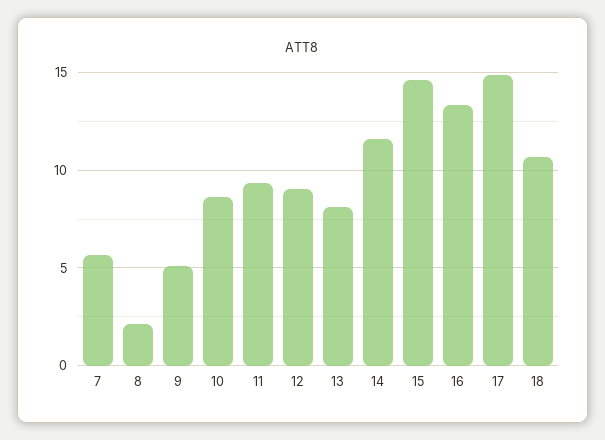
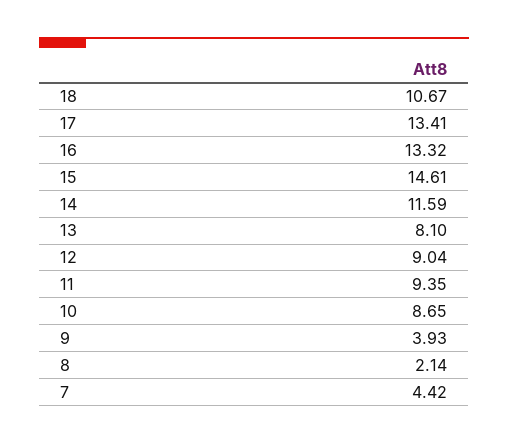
7: 5.5 -> 4.42
9: 5 -> 3.93
17: 15 -> 13.41

